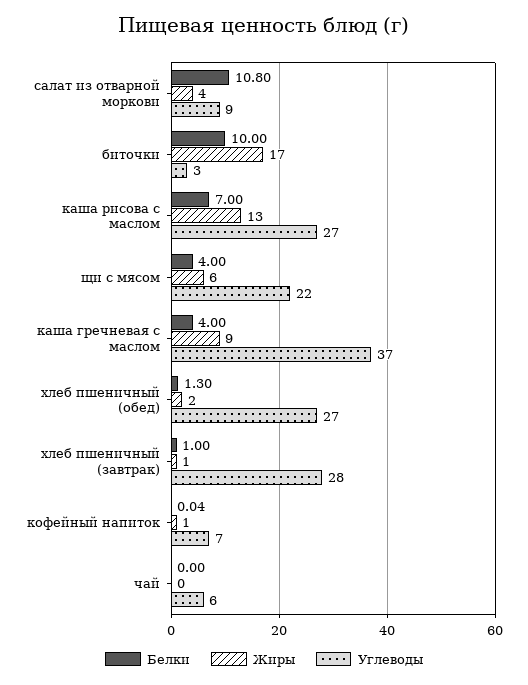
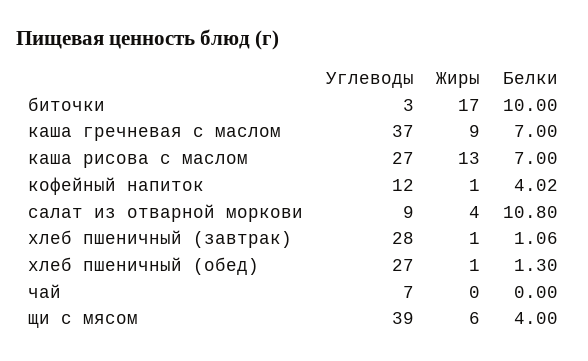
Углеводы, щи с мясом: 22 -> 39
Белки, каша гречневая с маслом: 4 -> 7
Жиры, хлеб пшеничный (обед): 2 -> 1
Белки, хлеб пшеничный (завтрак): 1 -> 1.06
Белки, кофейный напиток: 0.04 -> 4.02
Углеводы, кофейный напиток: 7 -> 12
Углеводы, чай: 6 -> 7

